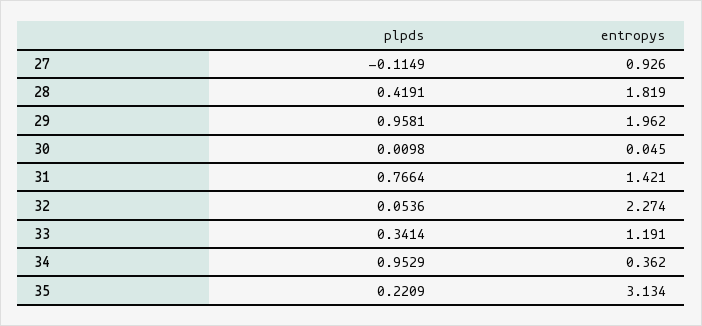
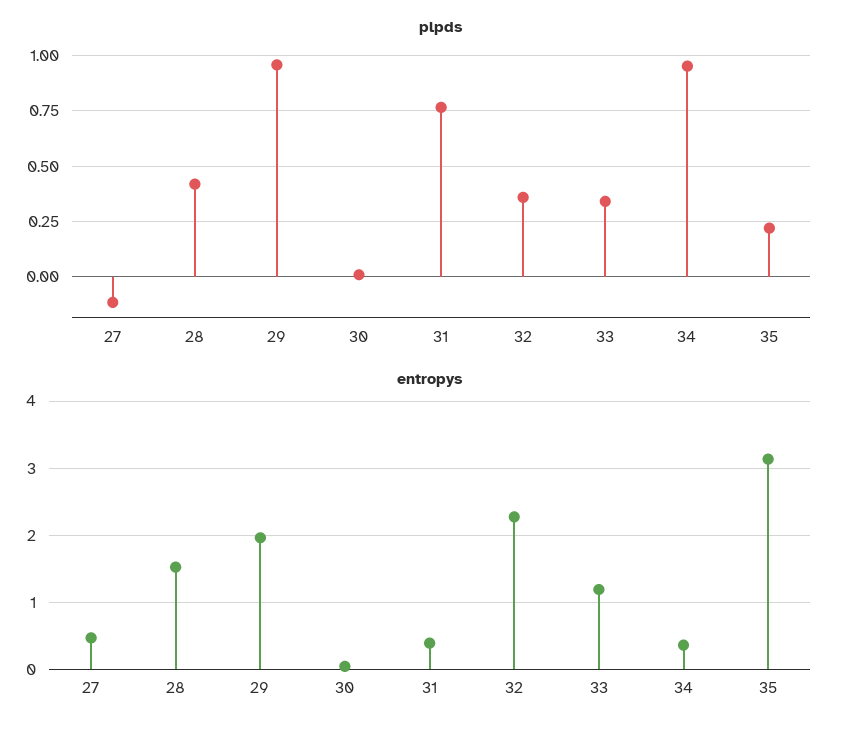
entropys, 27: 0.926 -> 0.5
entropys, 28: 1.819 -> 1.5
entropys, 31: 1.421 -> 0.4
plpds, 32: 0.0536 -> 0.35

